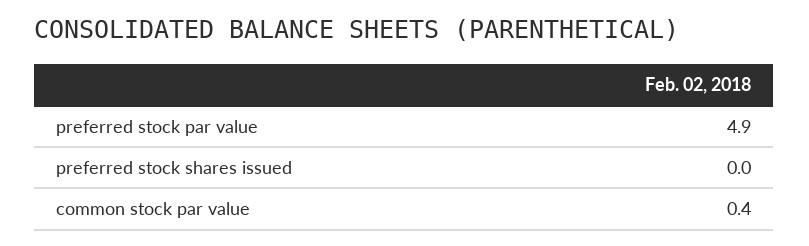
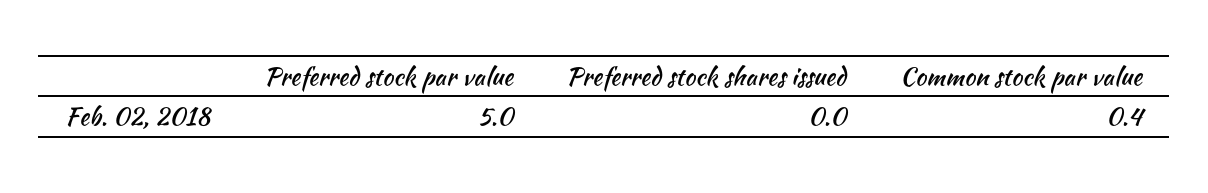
preferred stock par value: 4.9 -> 5

